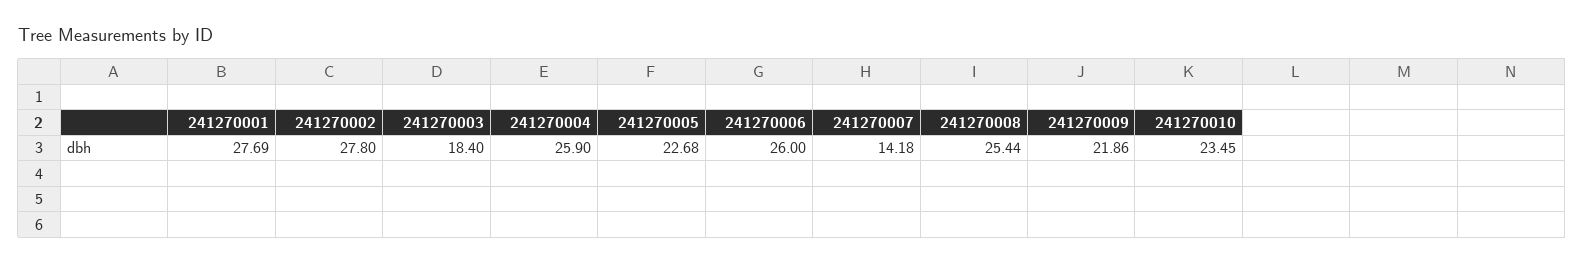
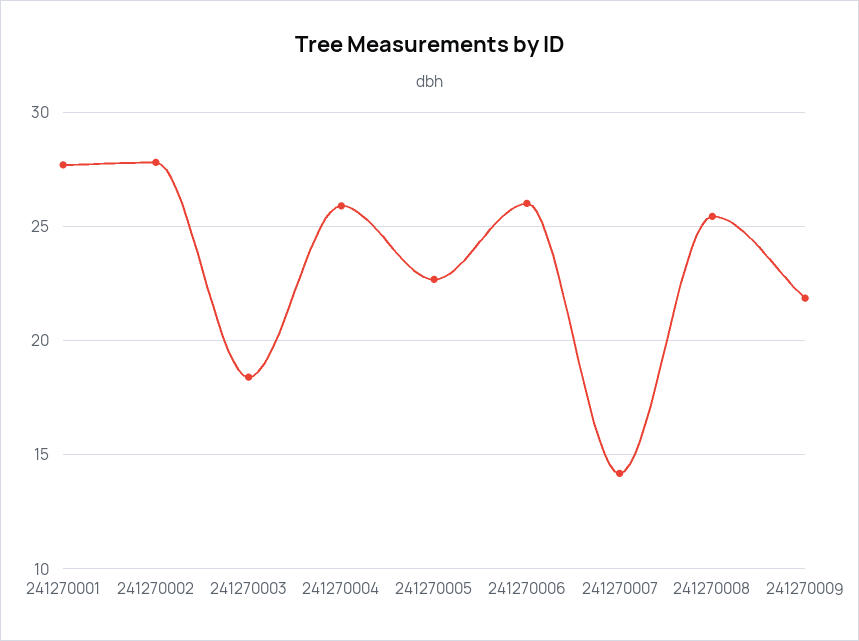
241270010: 23.45 -> none

